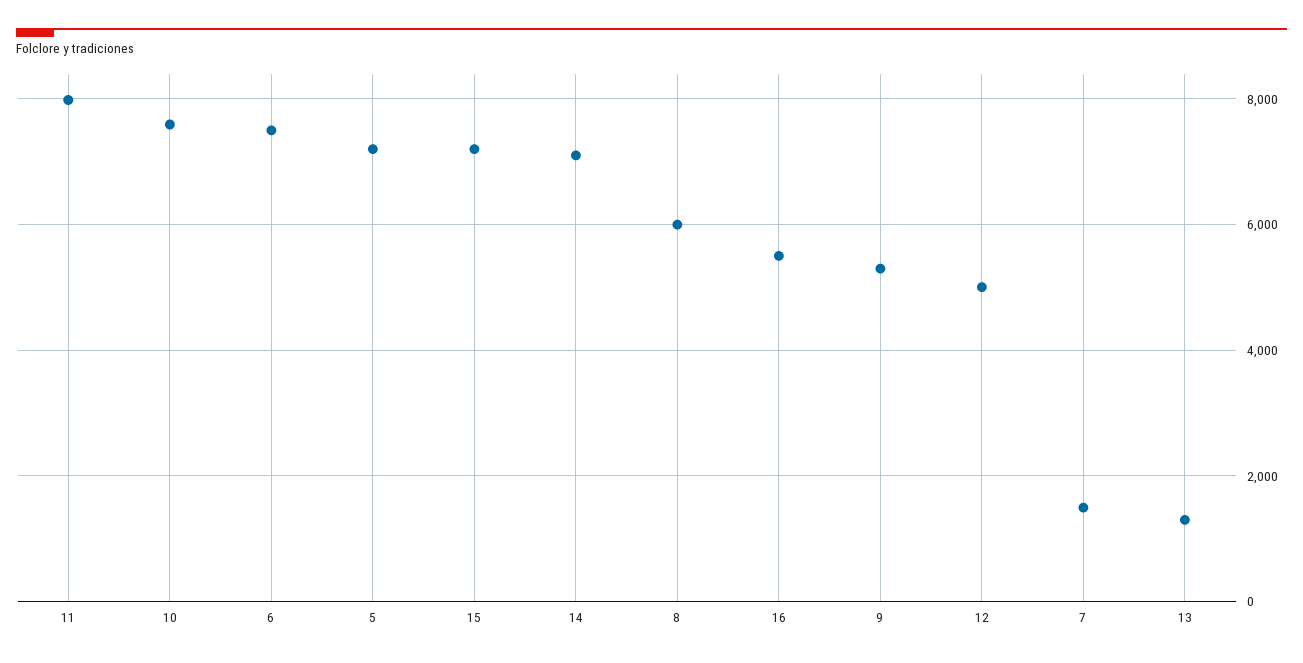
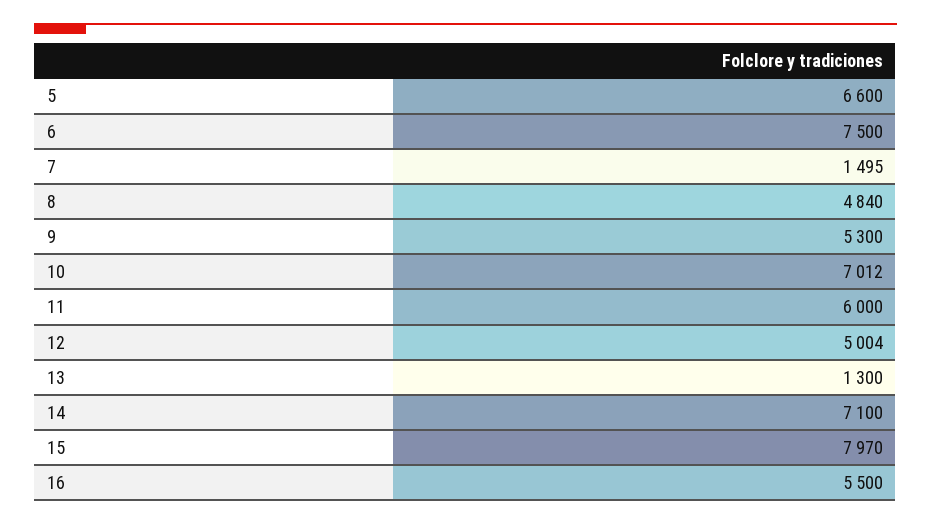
11: 8000 -> 6000
10: 7600 -> 7012
5: 7200 -> 6600
15: 7200 -> 7970
8: 6000 -> 4840

